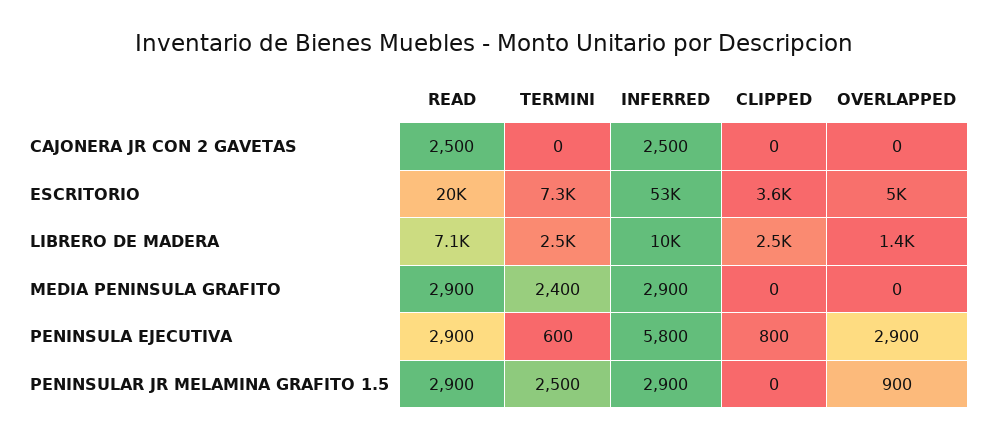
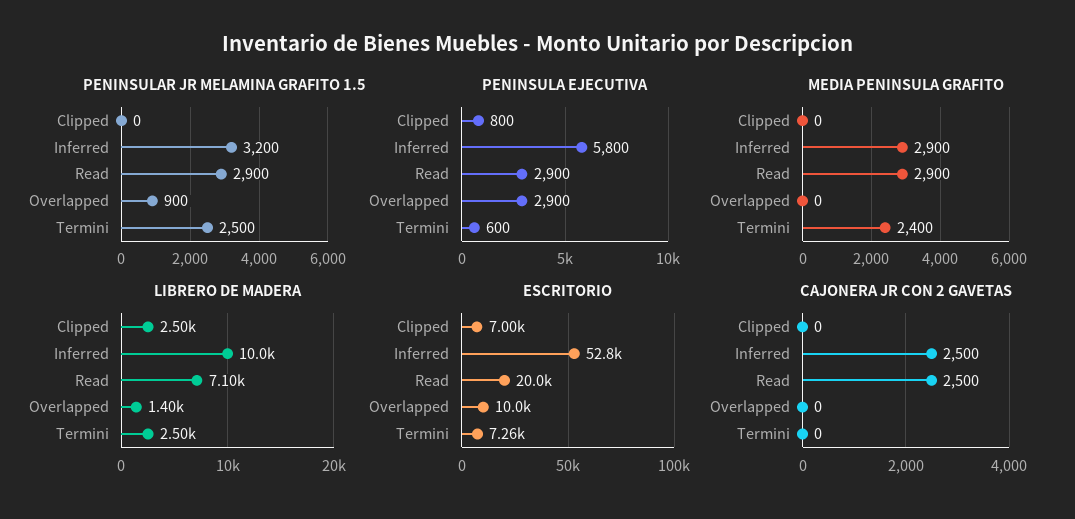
ESCRITORIO, CLIPPED: 3600 -> 7000
ESCRITORIO, OVERLAPPED: 5000 -> 10000
PENINSULAR JR MELAMINA GRAFITO 1.5, INFERRED: 2900 -> 3200

